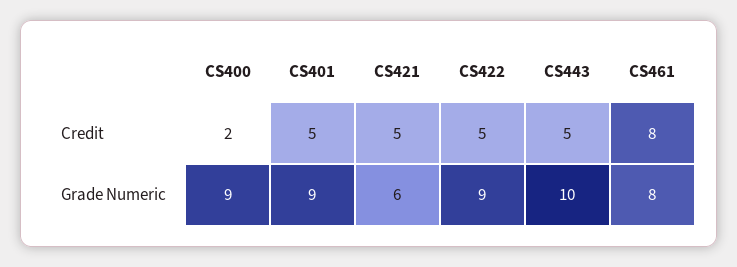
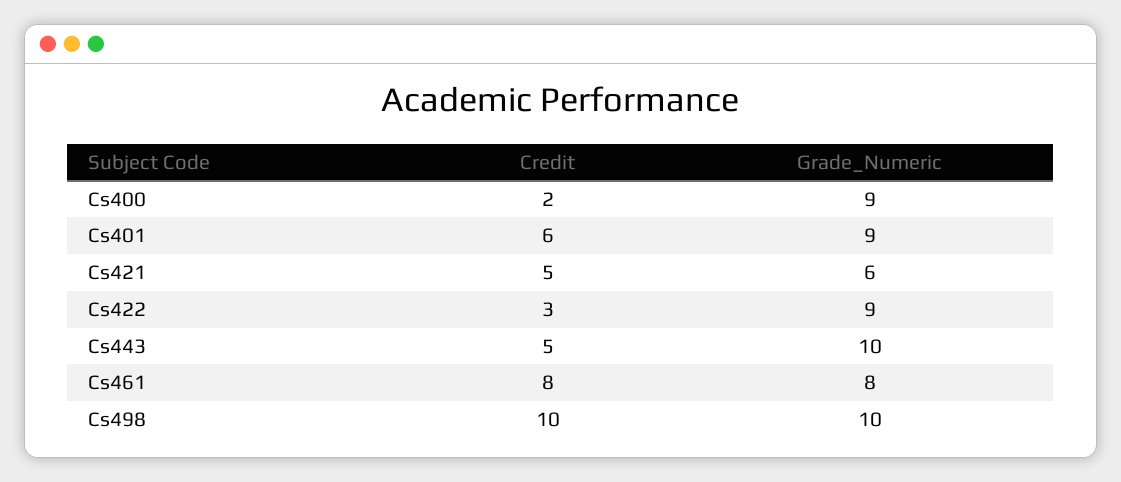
CS401, Credit: 5 -> 6
CS422, Credit: 5 -> 3
Cs498, Credit: none -> 10
Cs498, Grade Numeric: none -> 10

